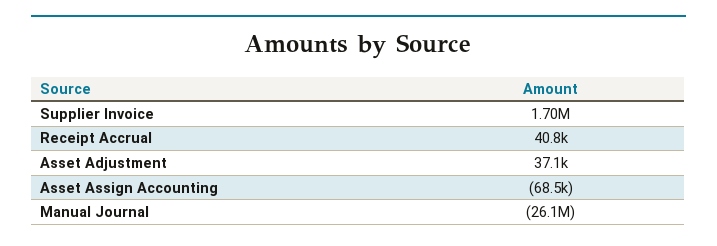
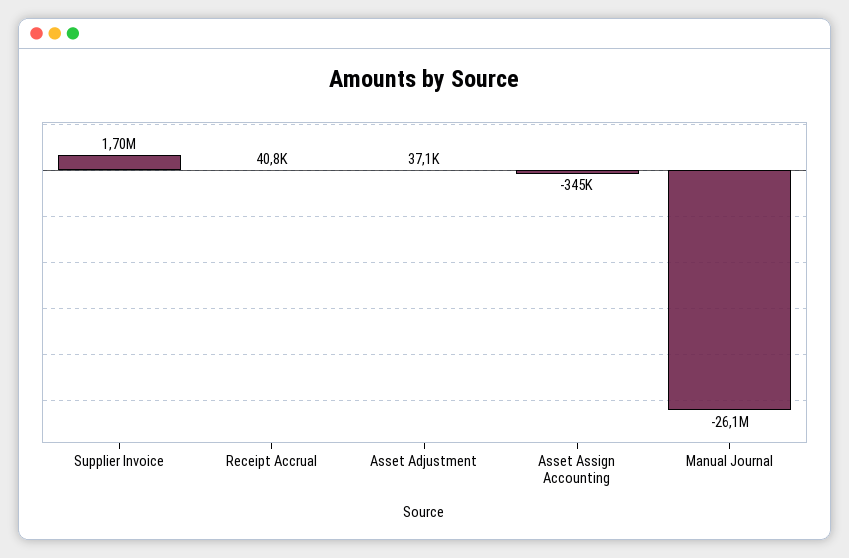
Asset Assign Accounting: -68500 -> -345000

